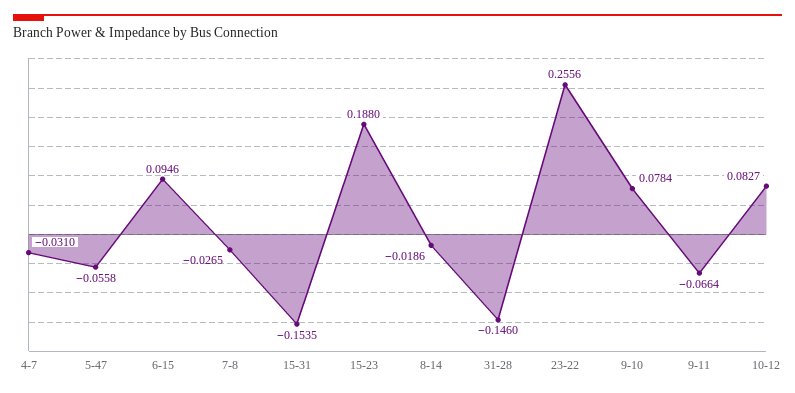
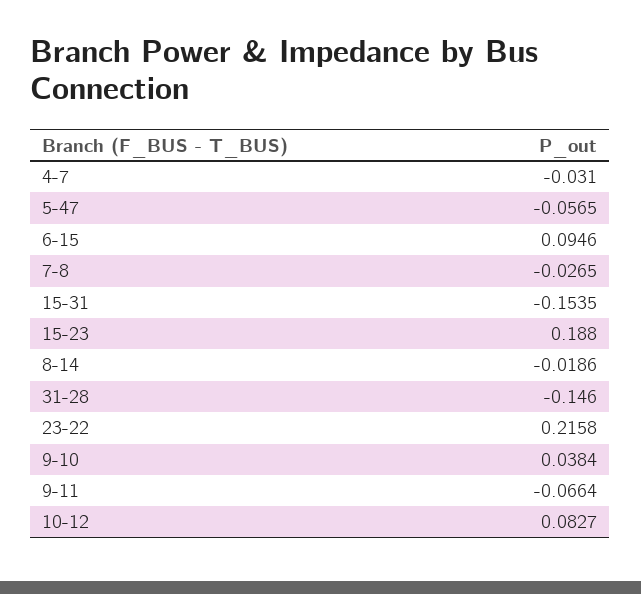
5-47: -0.0558 -> -0.0565
23-22: 0.2556 -> 0.2158
9-10: 0.0784 -> 0.0384

